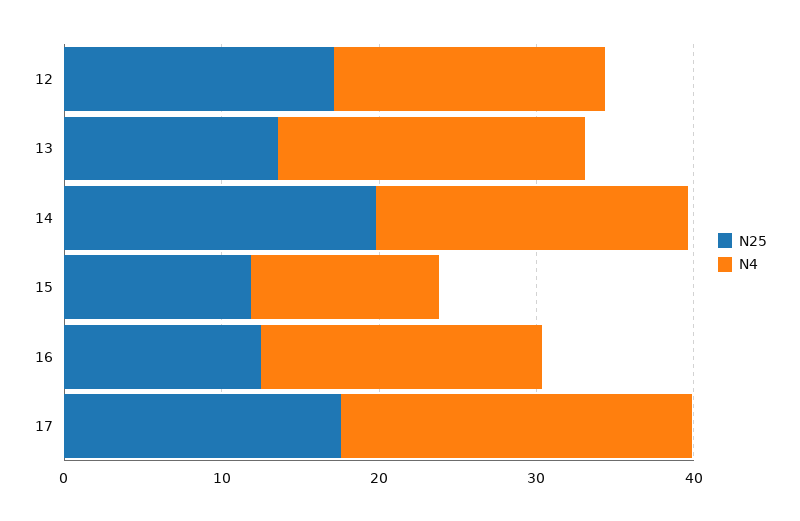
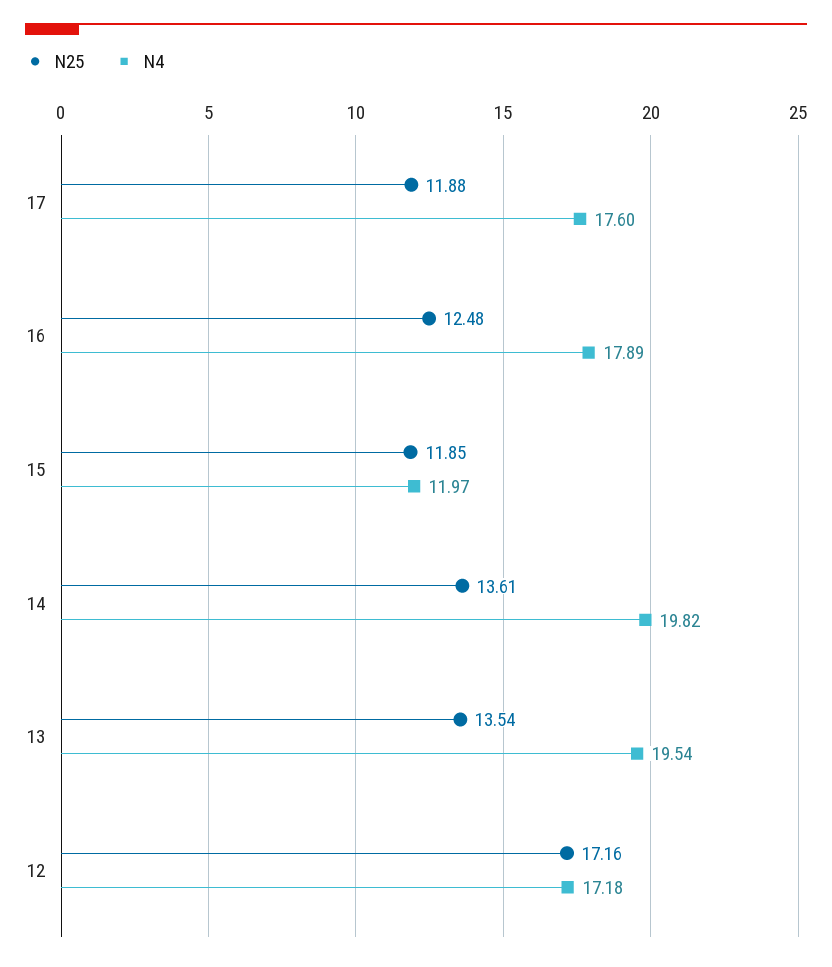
N25, 14: 20 -> 13.61
N25, 17: 18 -> 11.88
N4, 17: 22 -> 17.6

